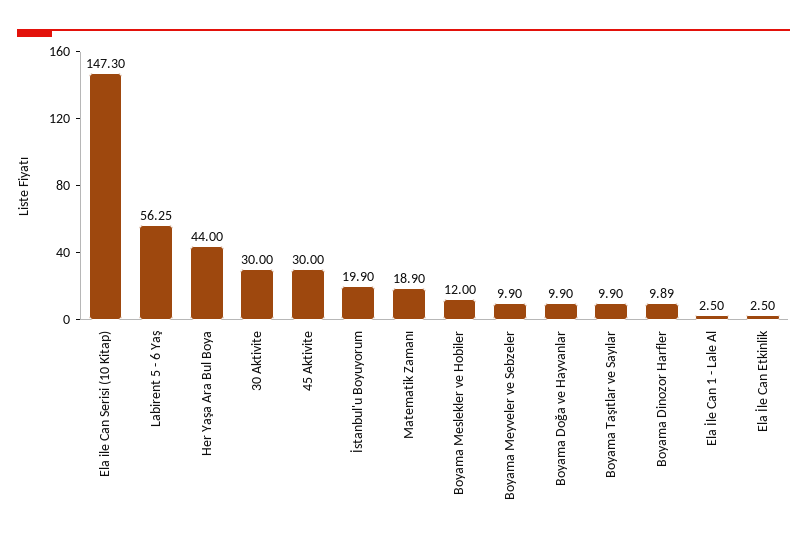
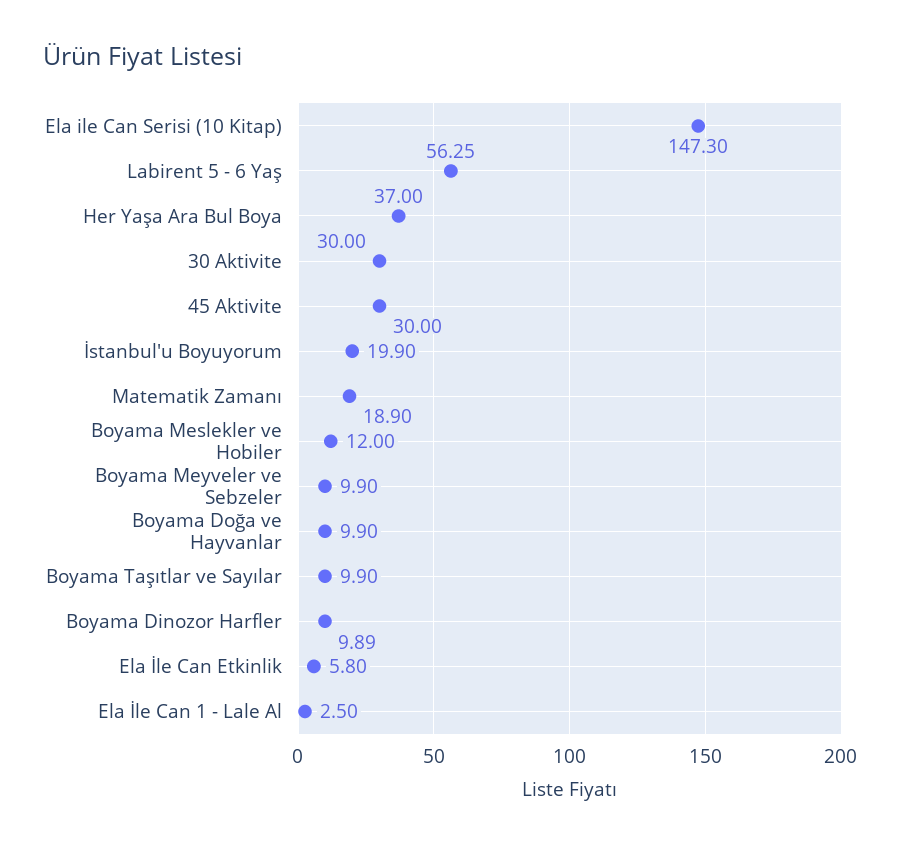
Her Yaşa Ara Bul Boya: 44 -> 37
Ela İle Can Etkinlik: 2.5 -> 5.8

